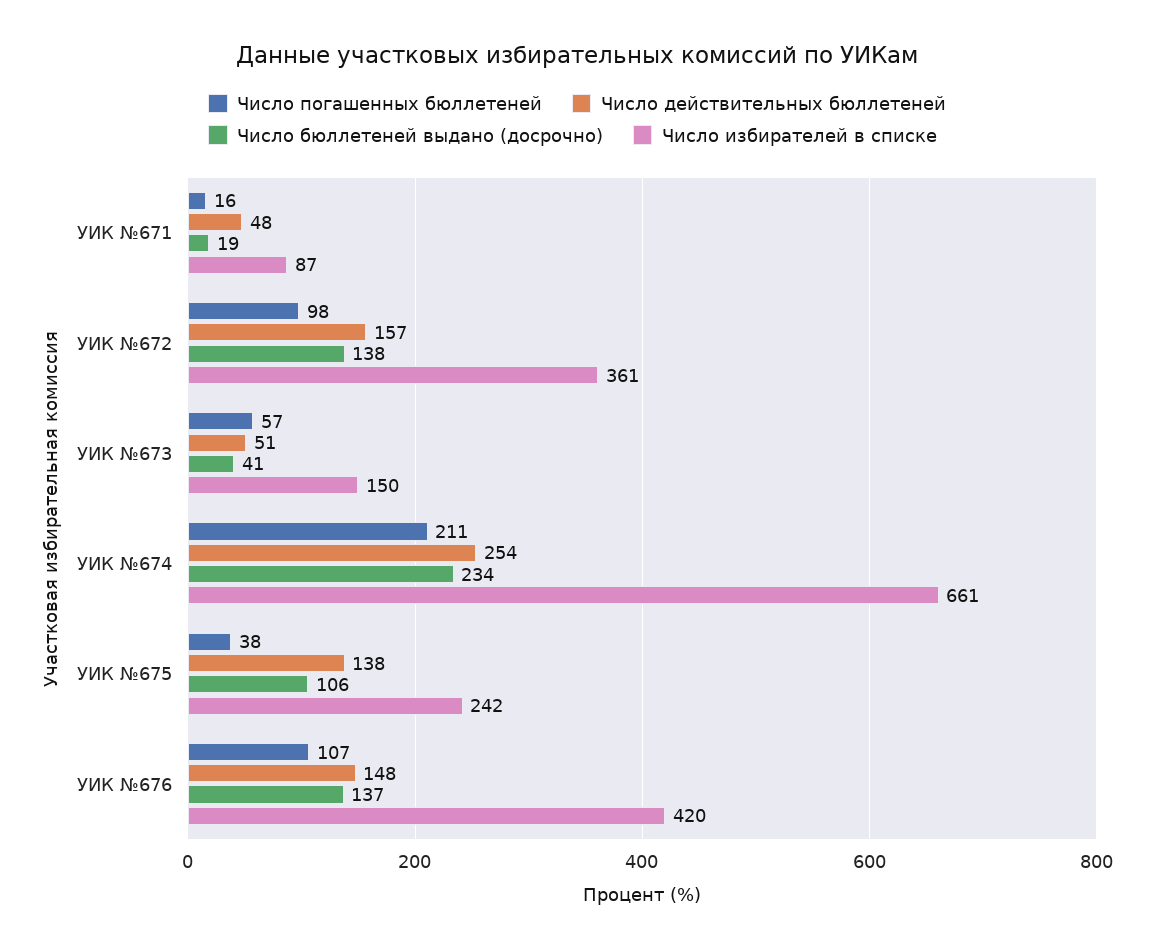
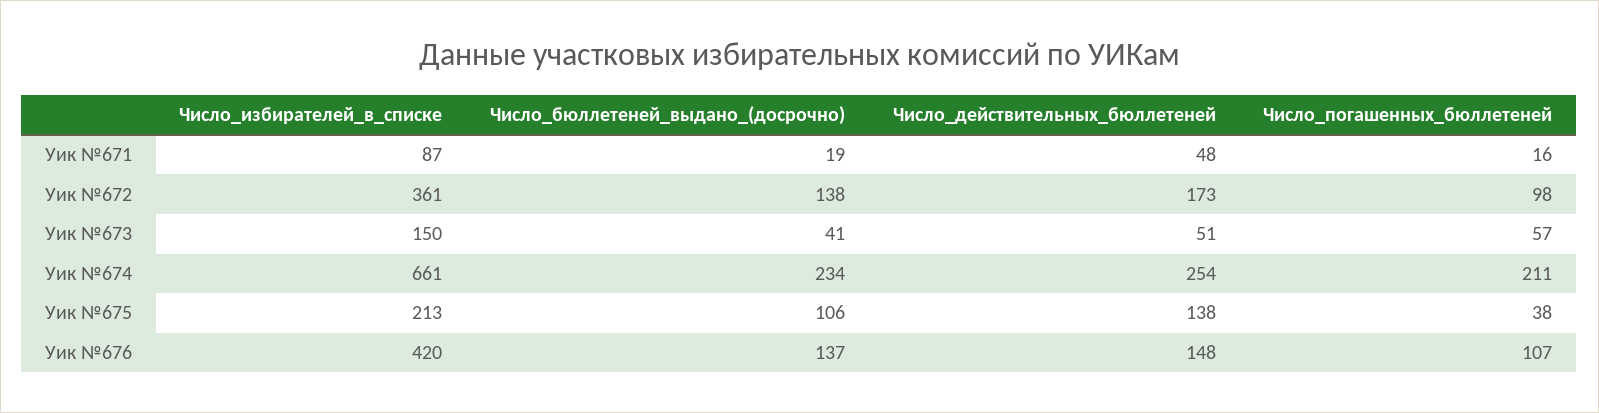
Число действительных бюллетеней, УИК №672: 157 -> 173
Число избирателей в списке, УИК №675: 242 -> 213

